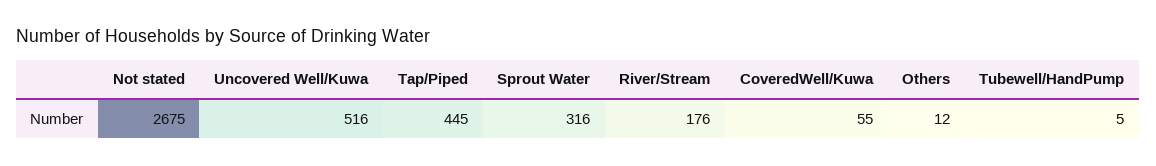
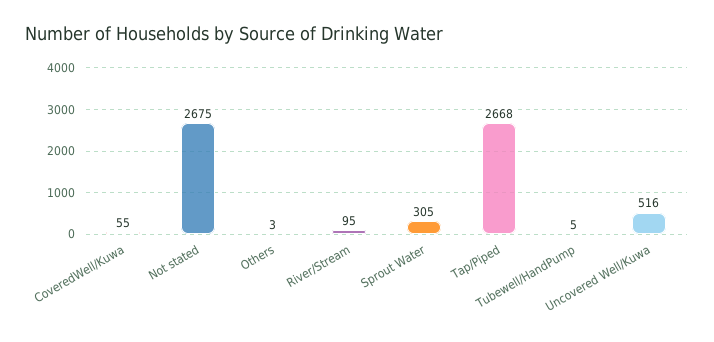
Tap/Piped: 445 -> 2668
Sprout Water: 316 -> 305
River/Stream: 176 -> 95
Others: 12 -> 3

